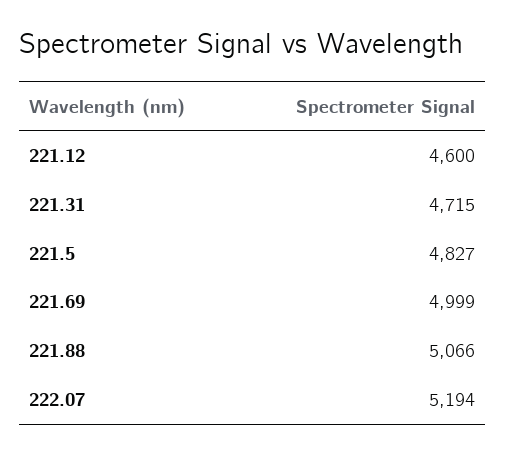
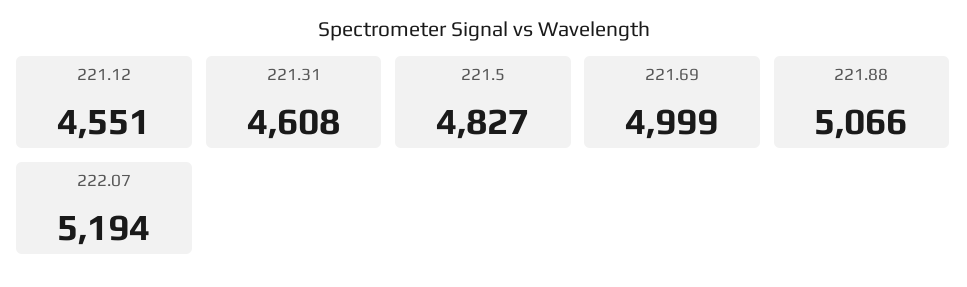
221.12: 4600 -> 4551
221.31: 4715 -> 4608

